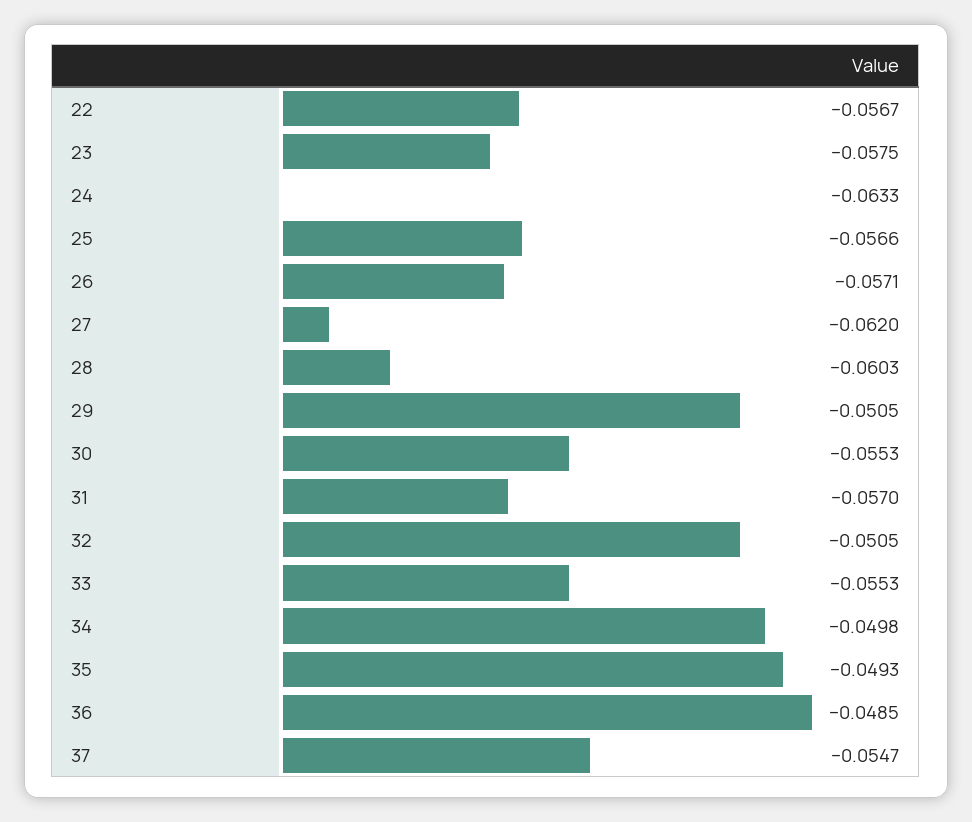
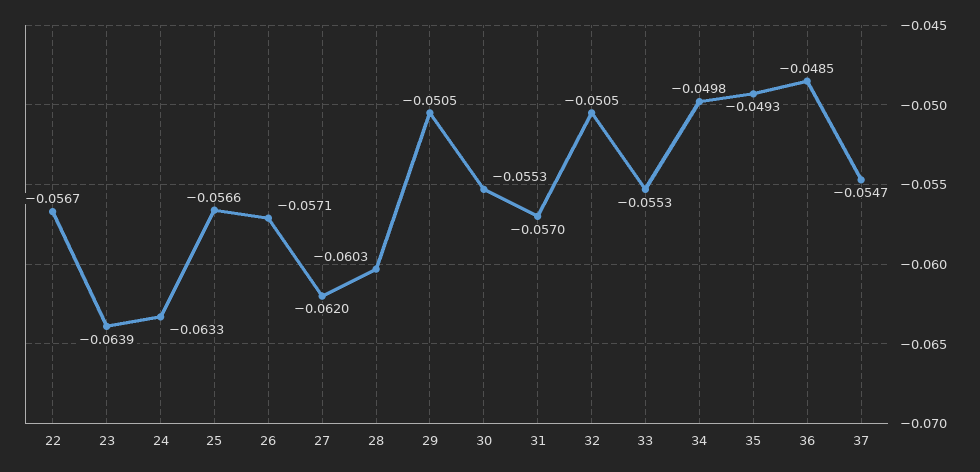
23: -0.0575 -> -0.0639

